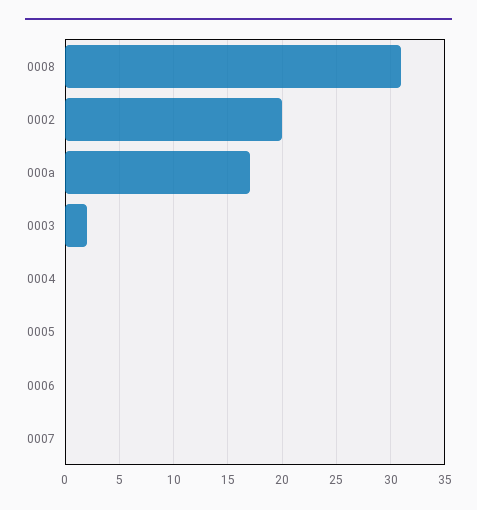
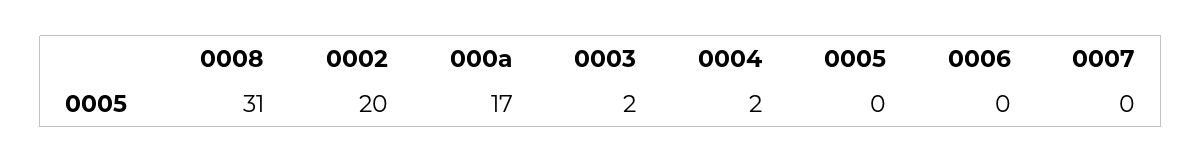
0004: 0 -> 2

